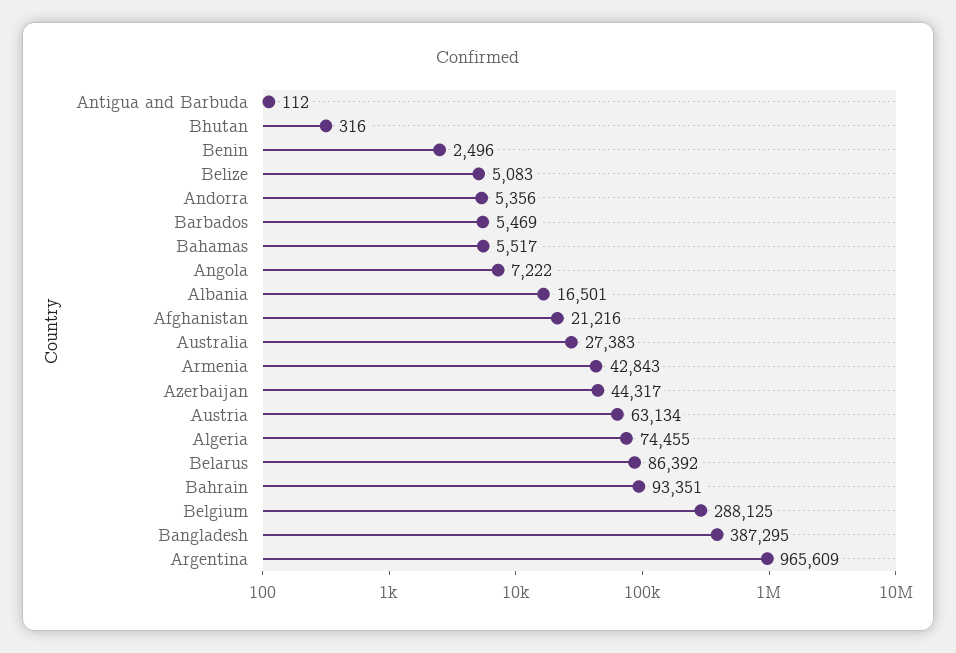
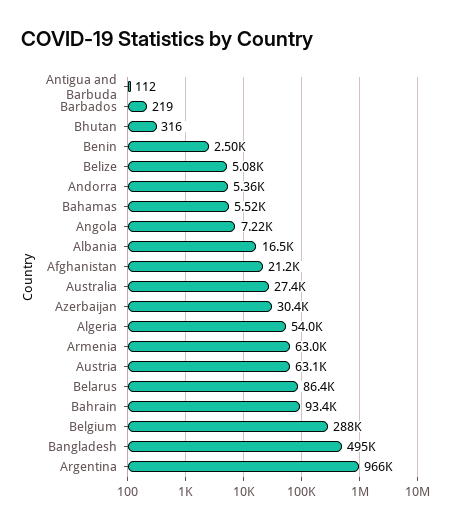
Barbados: 5469 -> 219
Armenia: 42843 -> 63000
Azerbaijan: 44317 -> 30400
Algeria: 74455 -> 54000
Bangladesh: 387295 -> 495000

